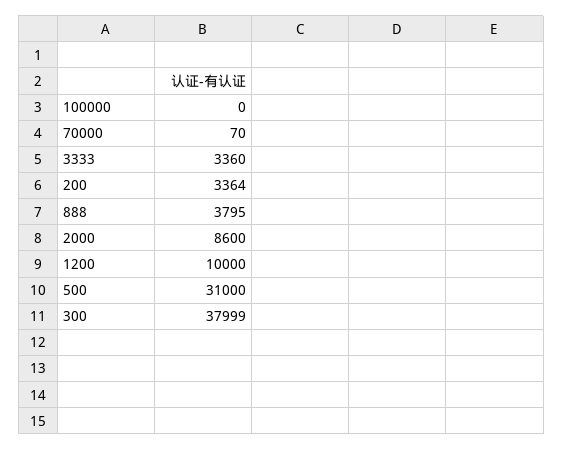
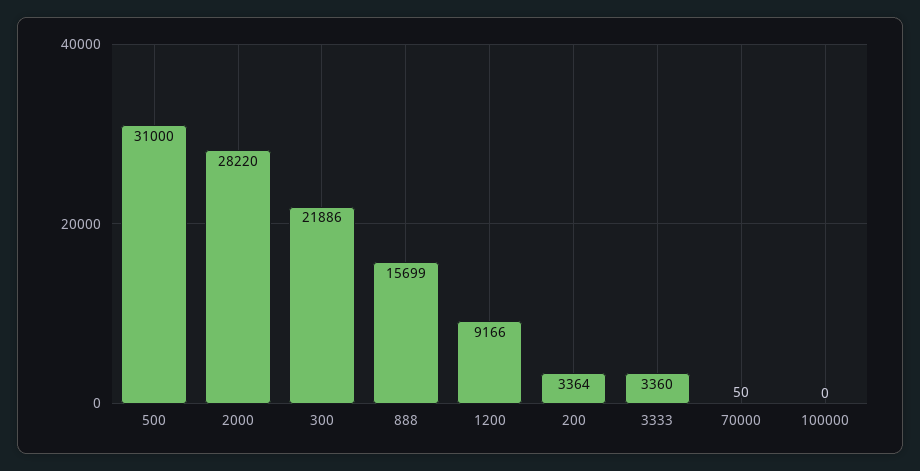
70000: 70 -> 50
888: 3795 -> 15699
2000: 8600 -> 28220
1200: 10000 -> 9166
300: 37999 -> 21886

